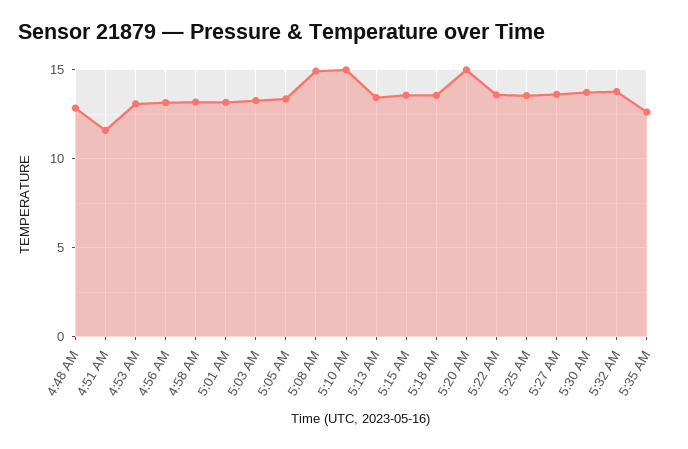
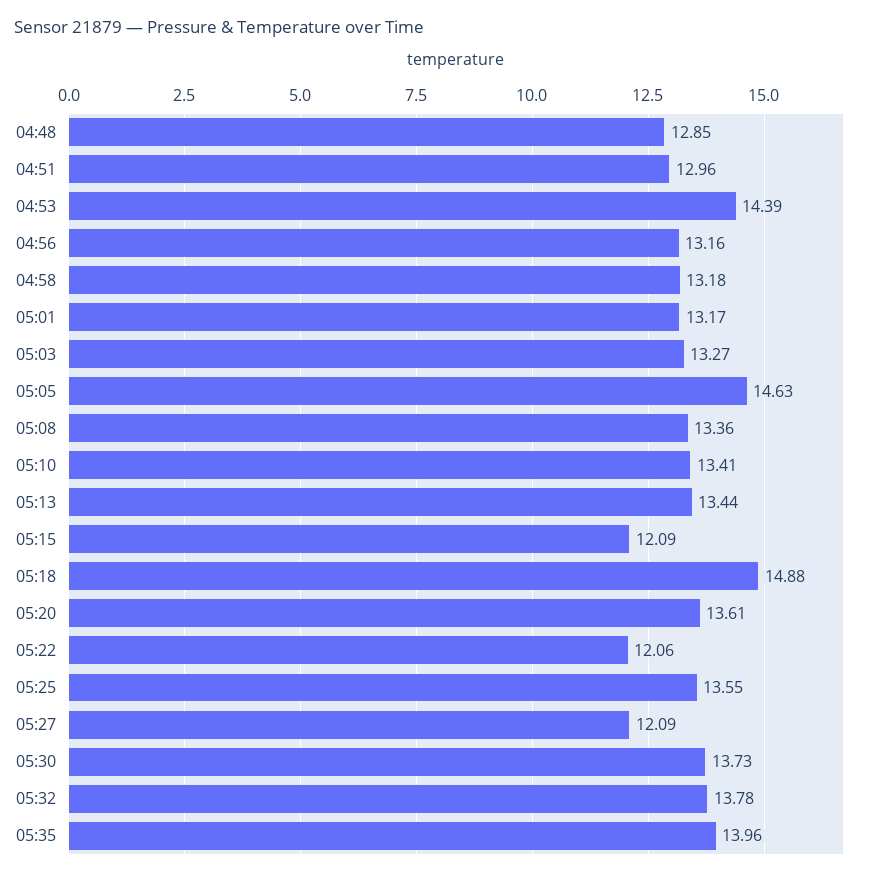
4:51 AM: 11.5 -> 12.96
4:53 AM: 13 -> 14.39
5:05 AM: 13.5 -> 14.63
5:08 AM: 15 -> 13.36
5:10 AM: 15 -> 13.41
5:15 AM: 13.5 -> 12.09
5:18 AM: 13.5 -> 14.88
5:20 AM: 15 -> 13.61
5:22 AM: 13.5 -> 12.06
5:27 AM: 13.5 -> 12.09
5:35 AM: 12.5 -> 13.96

